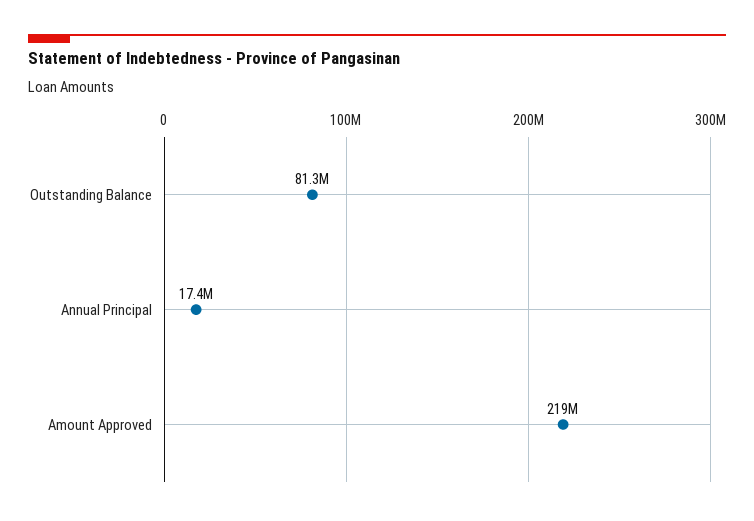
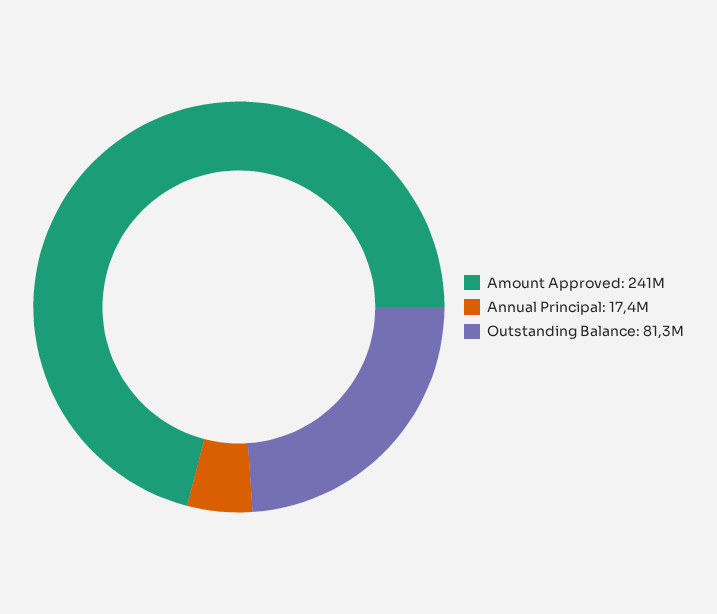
Amount Approved: 219000000 -> 241000000

